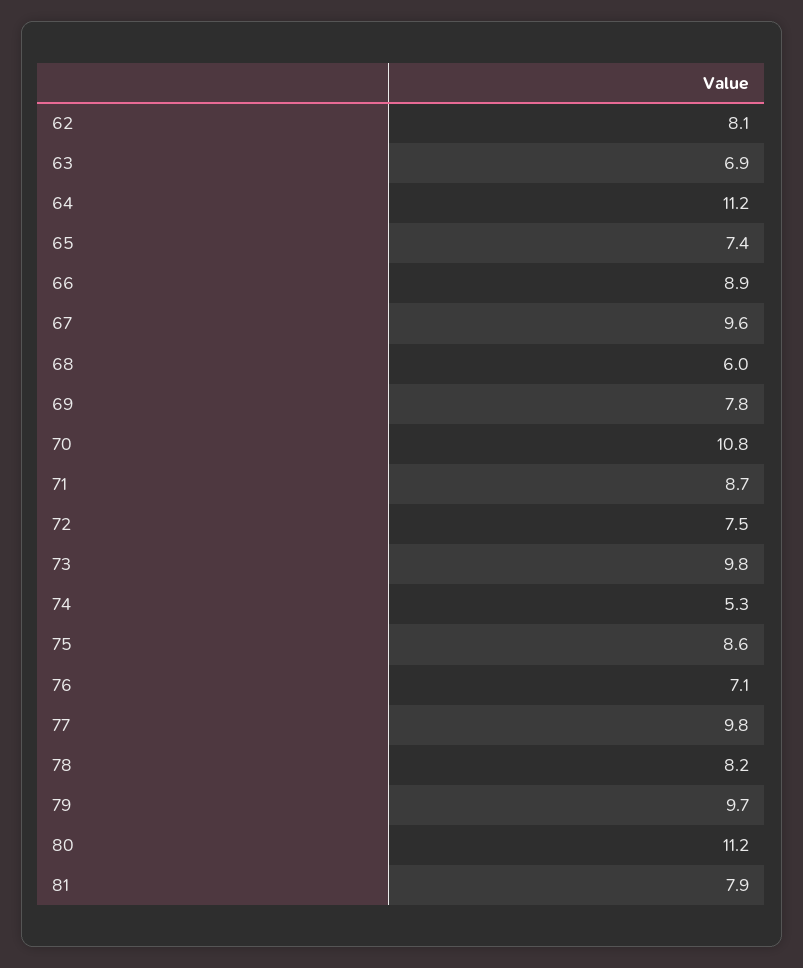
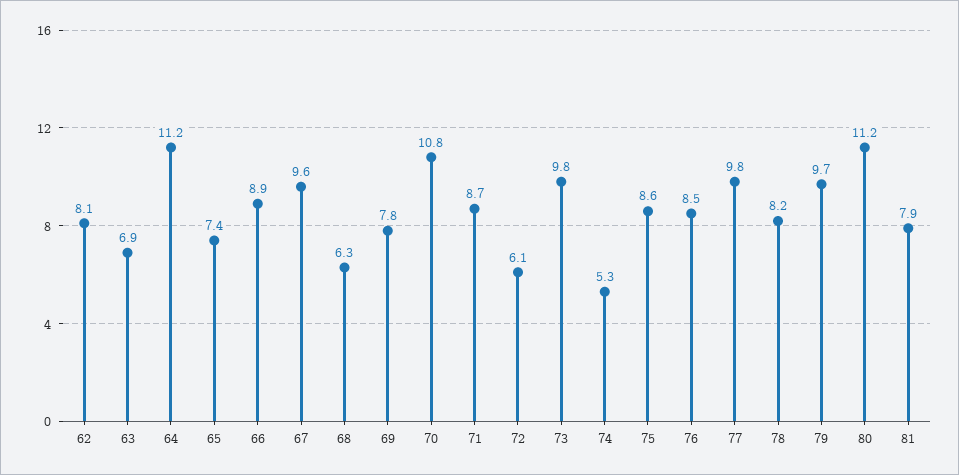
68: 6 -> 6.3
72: 7.5 -> 6.1
76: 7.1 -> 8.5

